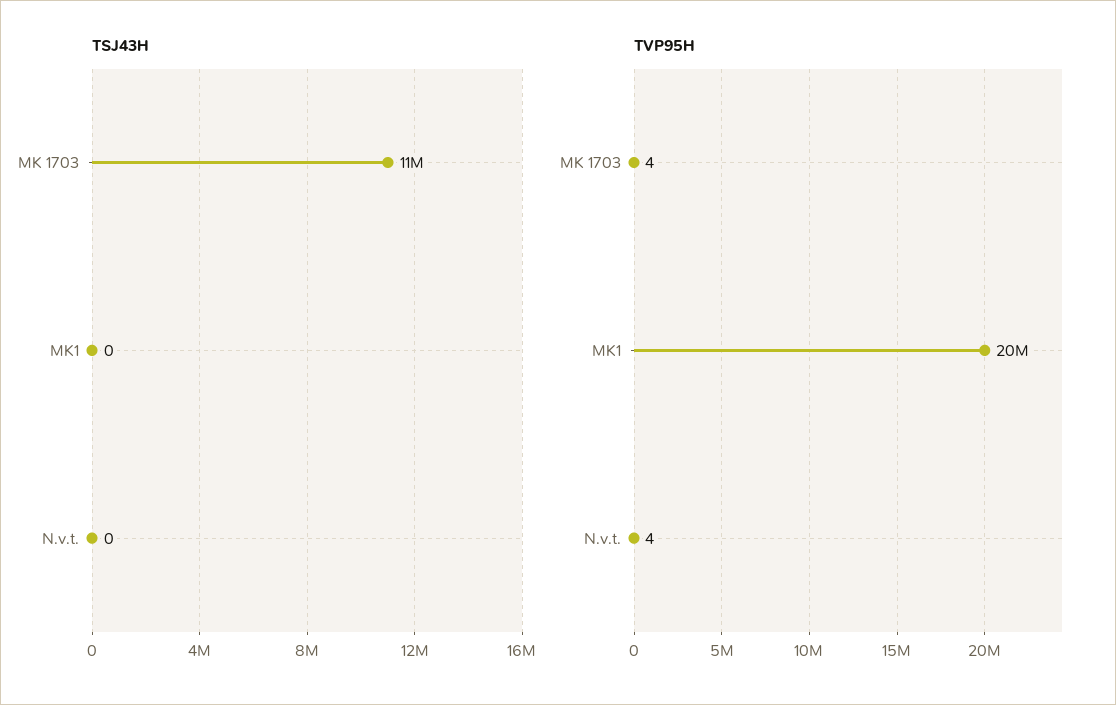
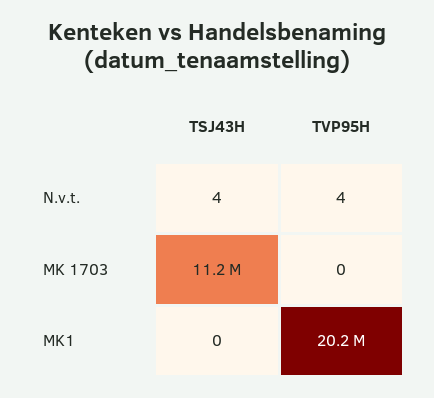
TSJ43H, N.v.t.: 0 -> 4
TVP95H, MK 1703: 4 -> 0

